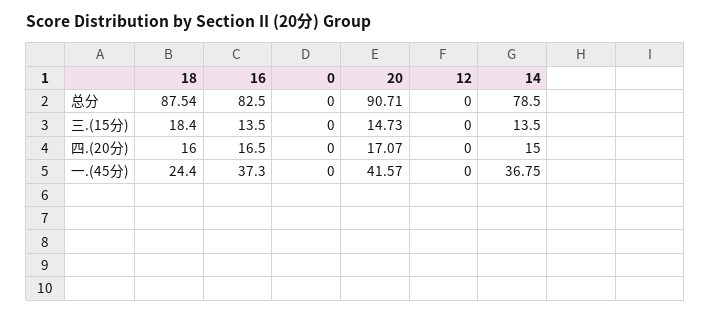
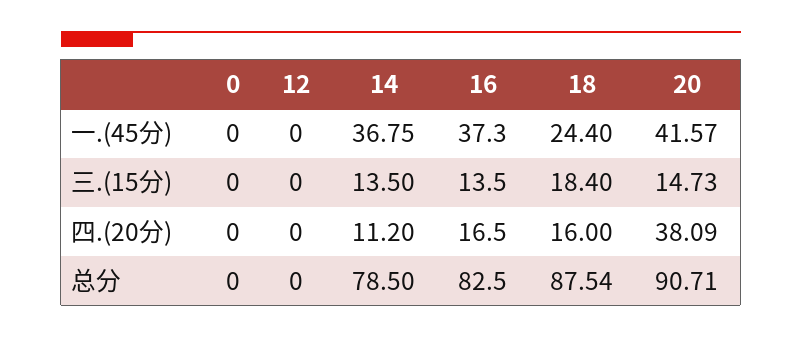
20, 四.(20分): 17.07 -> 38.09
14, 四.(20分): 15 -> 11.2

